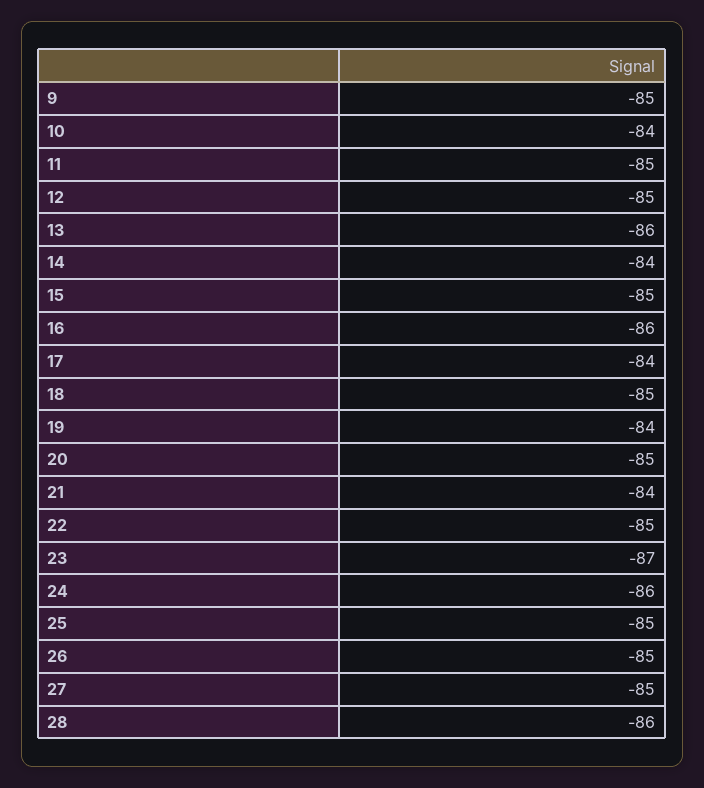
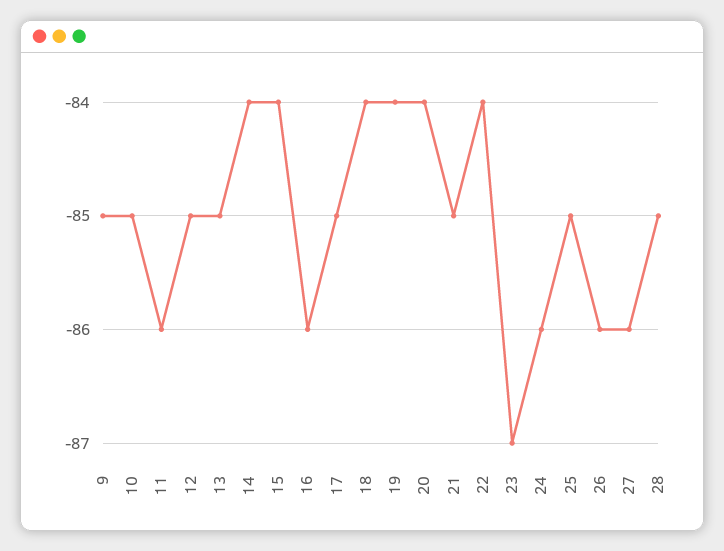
10: -84 -> -85
11: -85 -> -86
13: -86 -> -85
15: -85 -> -84
17: -84 -> -85
18: -85 -> -84
20: -85 -> -84
21: -84 -> -85
22: -85 -> -84
26: -85 -> -86
27: -85 -> -86
28: -86 -> -85

